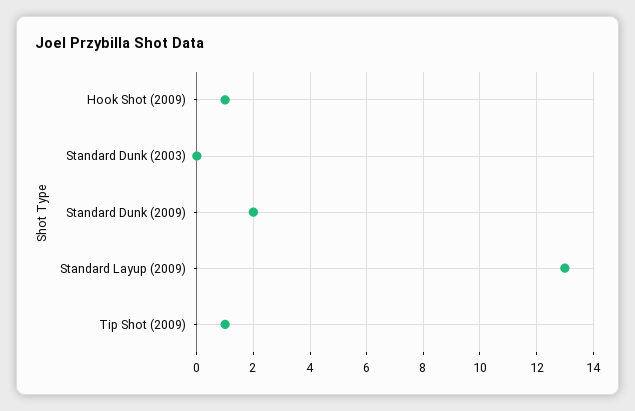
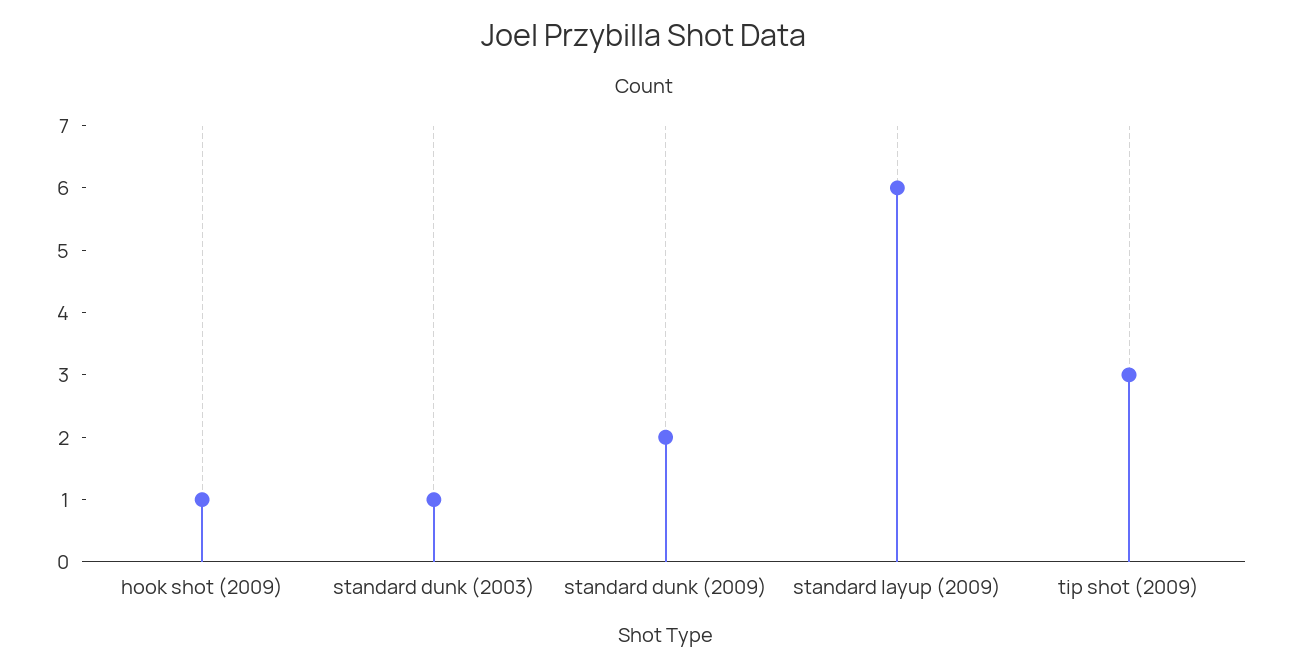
Standard Dunk (2003): 0 -> 1
Standard Layup (2009): 13 -> 6
Tip Shot (2009): 1 -> 3

